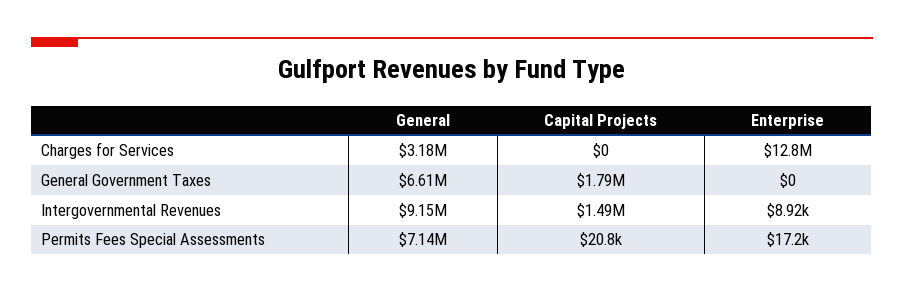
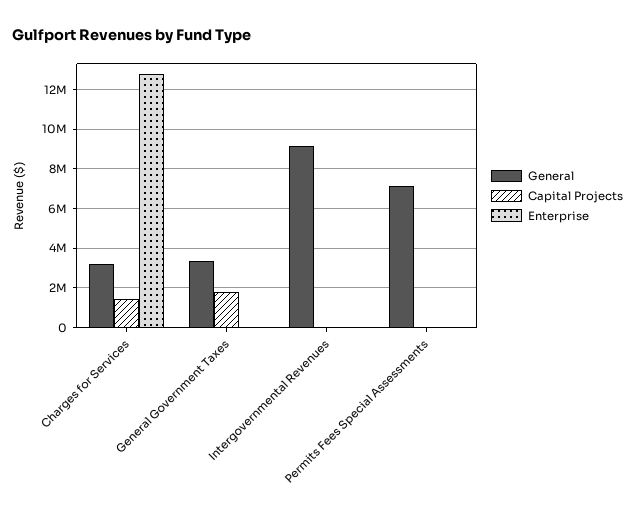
Capital Projects, Charges for Services: 0 -> 1500000
General, General Government Taxes: 6610000 -> 3500000
Capital Projects, Intergovernmental Revenues: 1490000 -> 0

